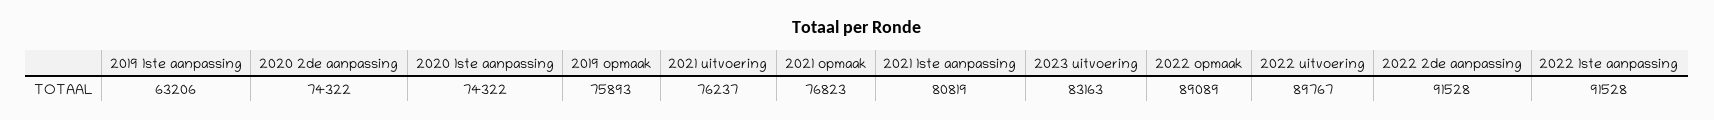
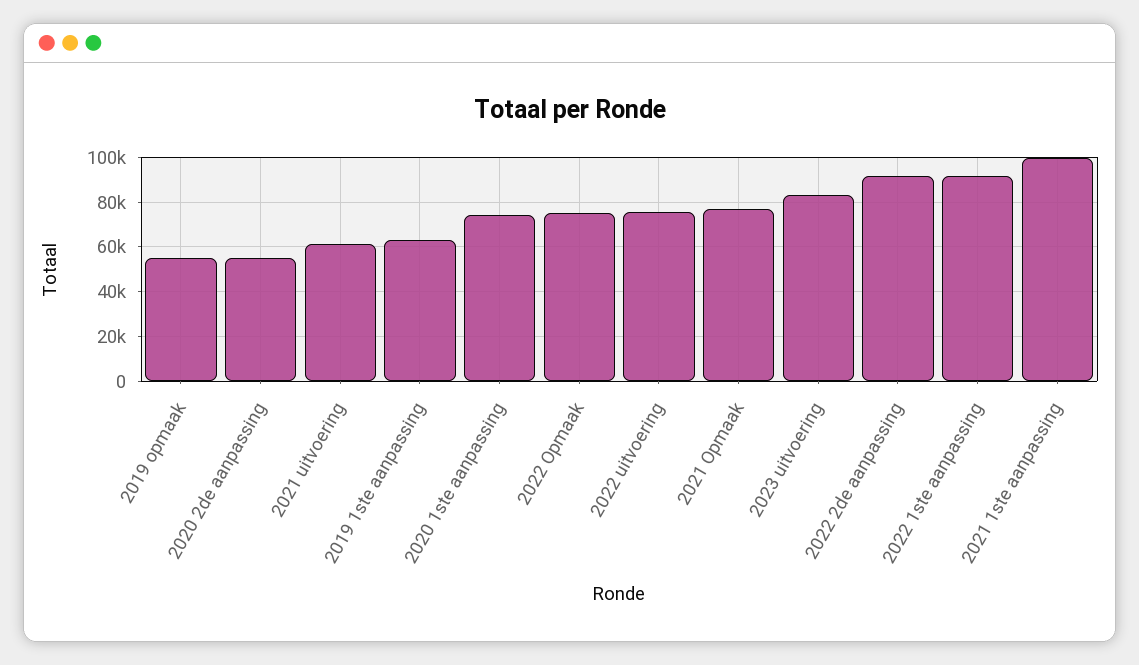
2020 2de aanpassing: 74322 -> 55000
2019 opmaak: 75893 -> 55000
2021 uitvoering: 76237 -> 60000
2021 1ste aanpassing: 80819 -> 100000
2022 opmaak: 89089 -> 75000
2022 uitvoering: 89767 -> 75000

